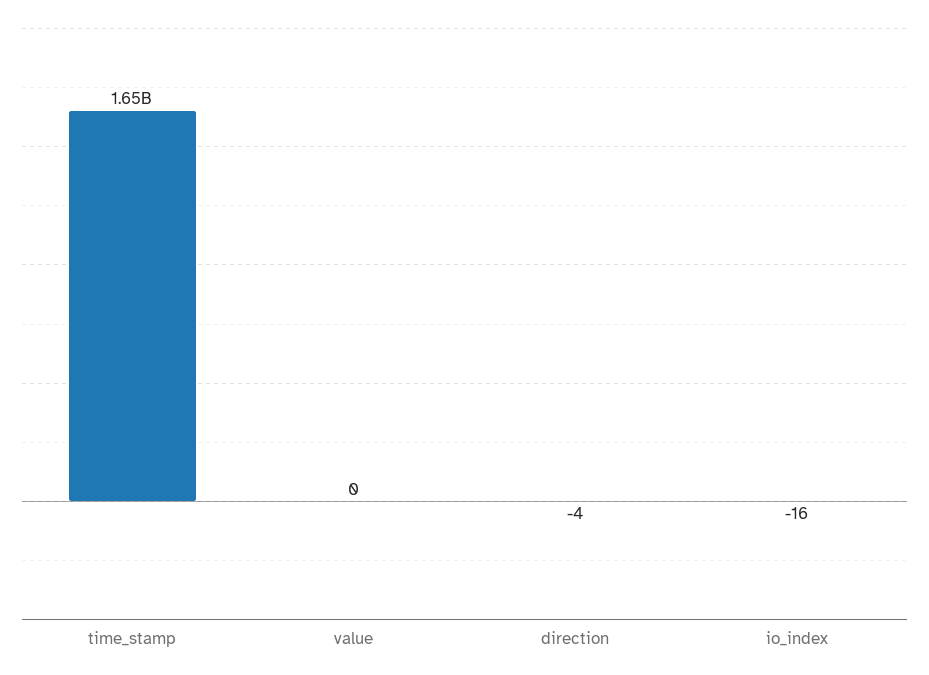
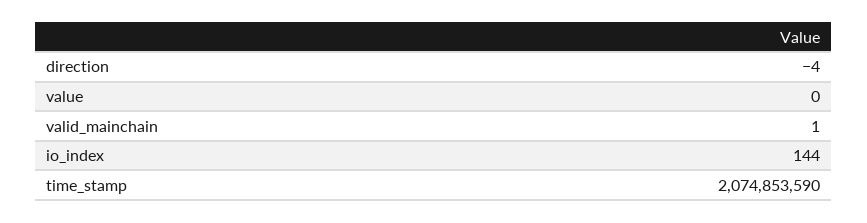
time_stamp: 1650000000 -> 2074853590
io_index: -16 -> 144
valid_mainchain: none -> 1

